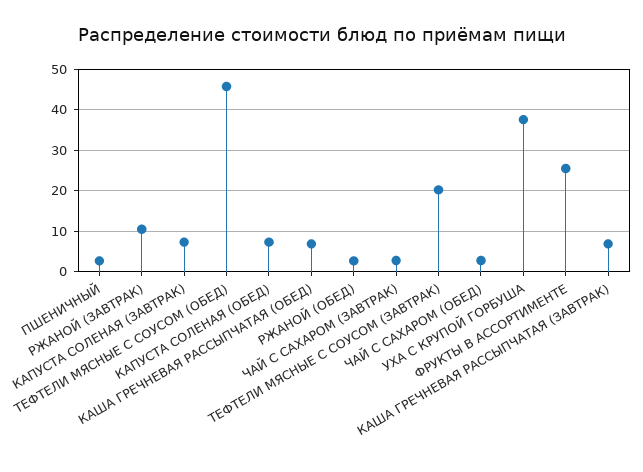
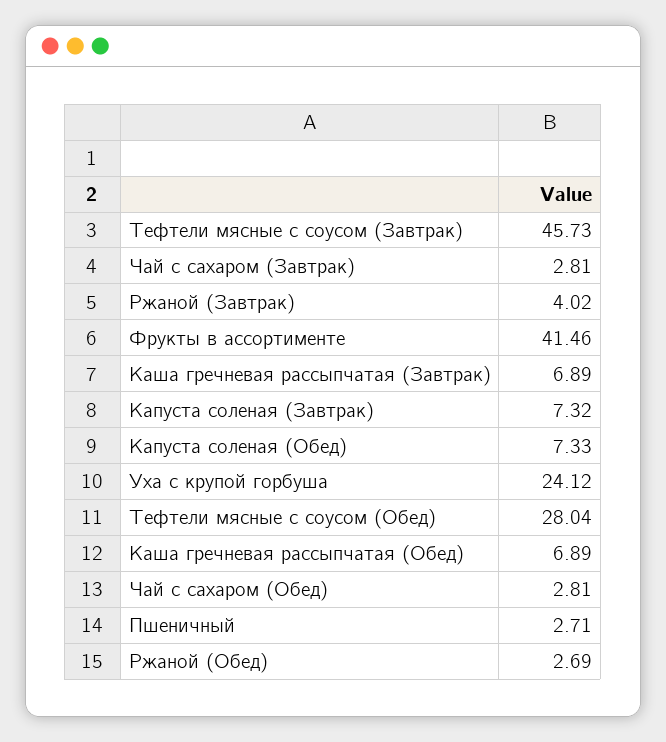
РЖАНОЙ (ЗАВТРАК): 10 -> 4.02
ТЕФТЕЛИ МЯСНЫЕ С СОУСОМ (ОБЕД): 46 -> 28.04
ТЕФТЕЛИ МЯСНЫЕ С СОУСОМ (ЗАВТРАК): 20 -> 45.73
УХА С КРУПОЙ ГОРБУША: 38 -> 24.12
ФРУКТЫ В АССОРТИМЕНТЕ: 26 -> 41.46

